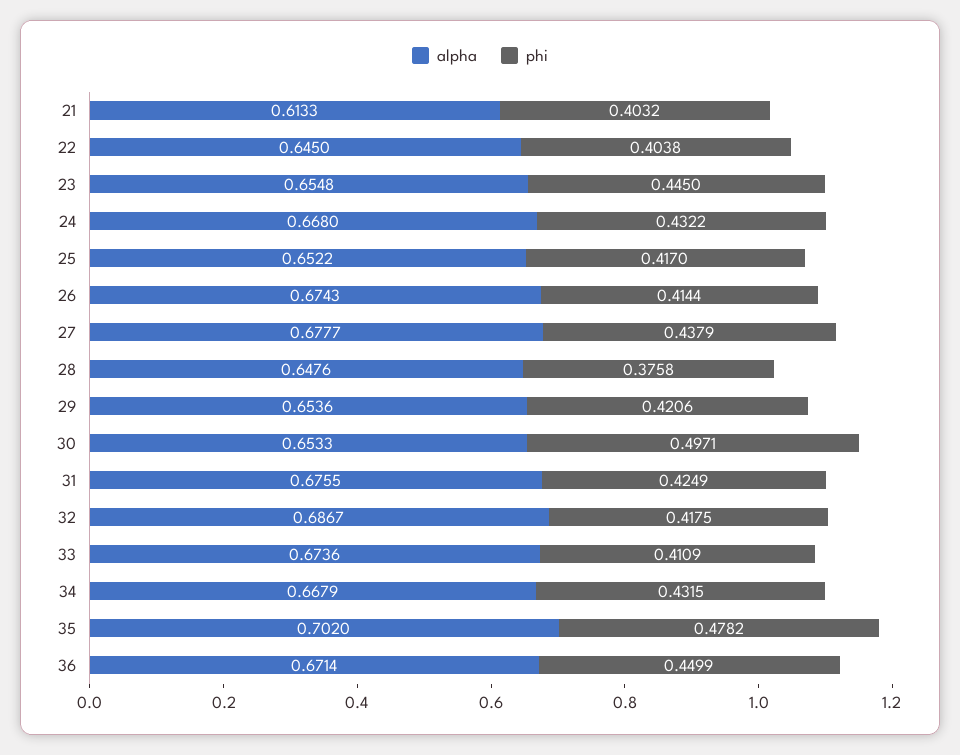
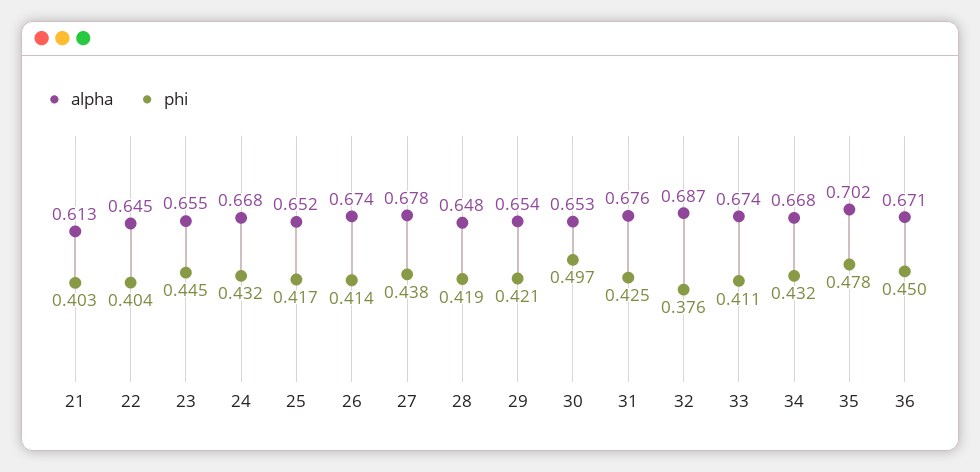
phi, 28: 0.3758 -> 0.419
phi, 32: 0.4175 -> 0.376

